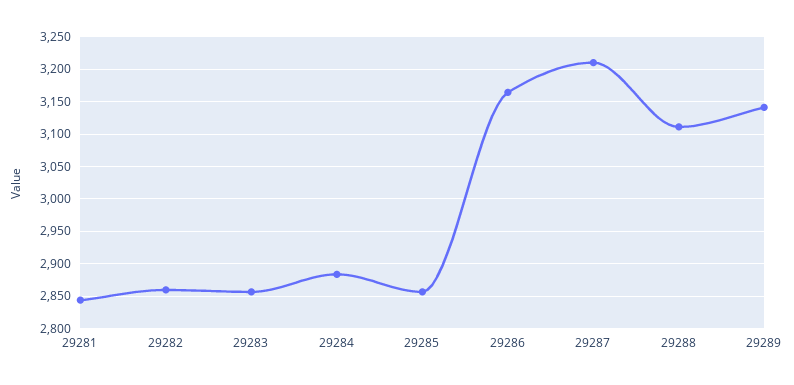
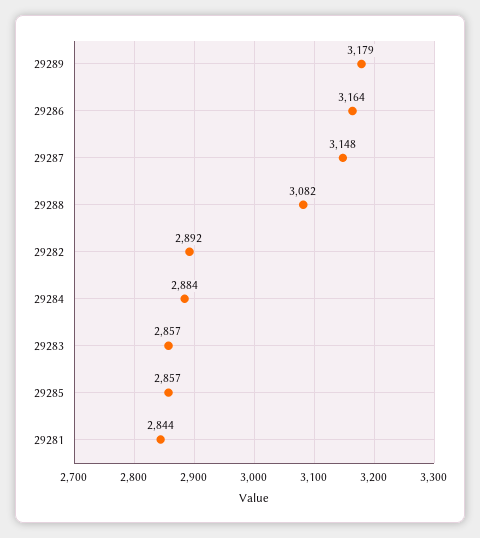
29282: 2860 -> 2892
29287: 3210 -> 3148
29288: 3110 -> 3082
29289: 3140 -> 3179

